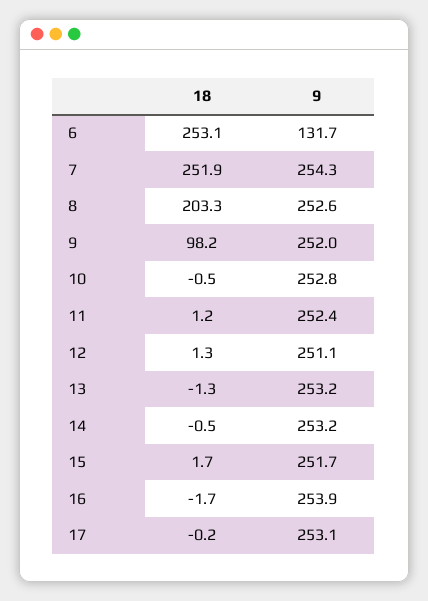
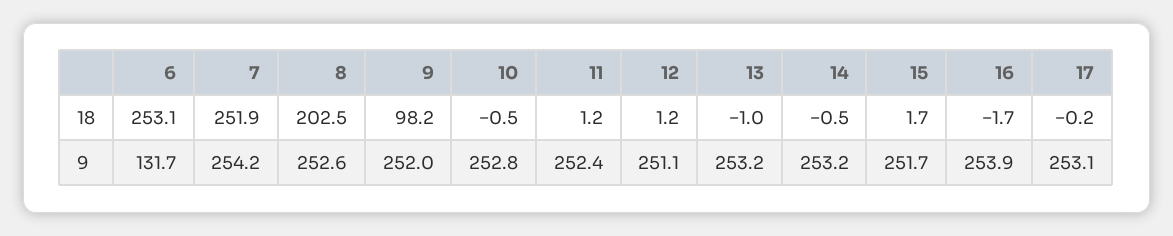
9, 7: 254.3 -> 254.2
18, 8: 203.3 -> 202.5
18, 12: 1.3 -> 1.2
18, 13: -1.3 -> -1

